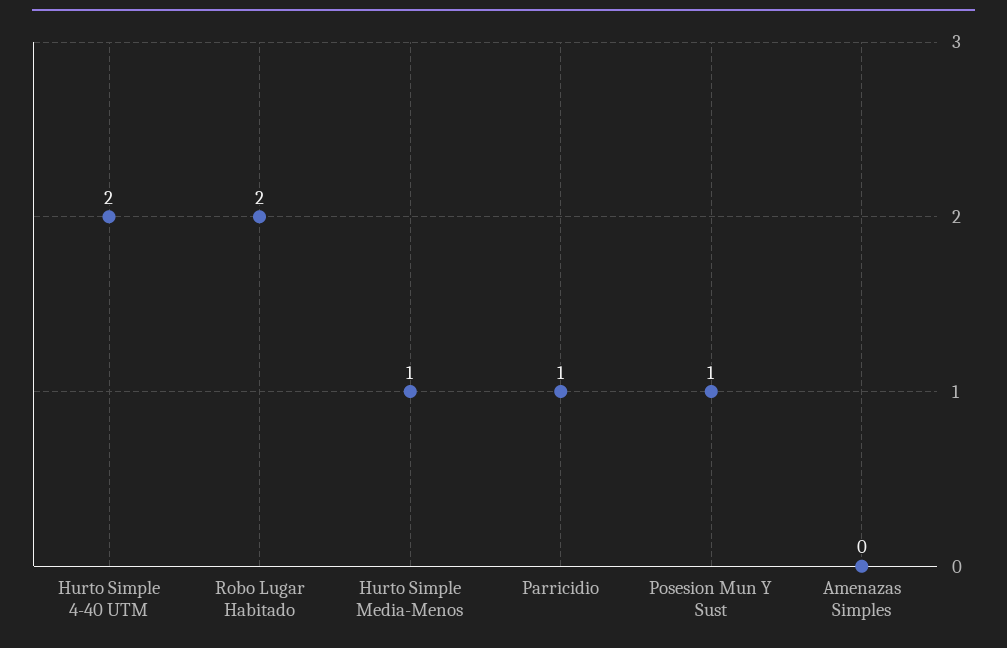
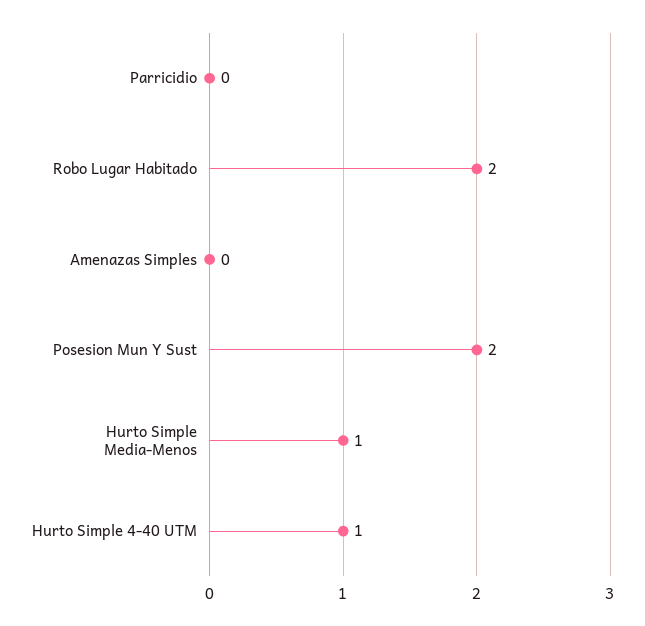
Hurto Simple 4-40 UTM: 2 -> 1
Parricidio: 1 -> 0
Posesion Mun Y Sust: 1 -> 2

